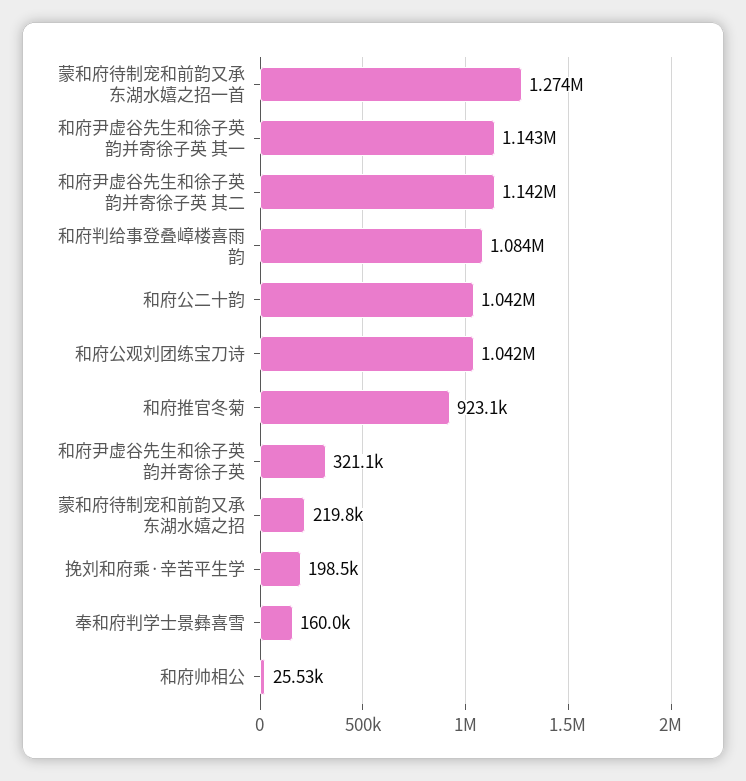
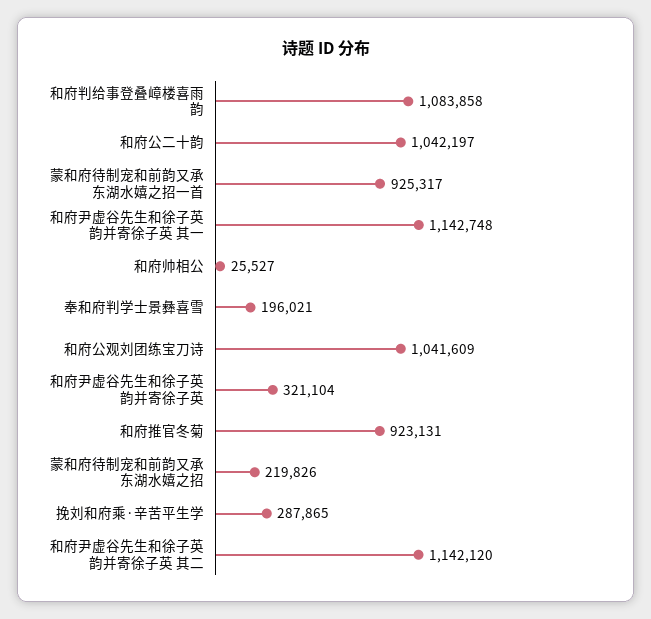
蒙和府待制宠和前韵又承东湖水嬉之招一首: 1274000 -> 925317
挽刘和府乘·辛苦平生学: 198500 -> 287865
奉和府判学士景彝喜雪: 160000 -> 196021

